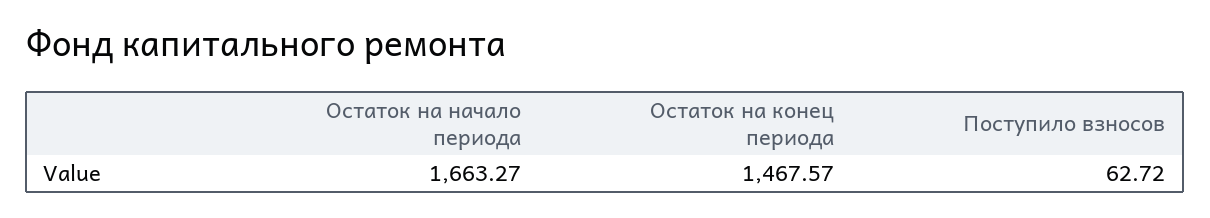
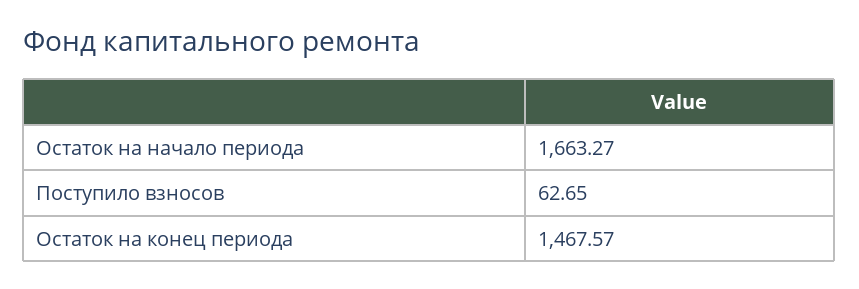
Поступило взносов: 62.72 -> 62.65

